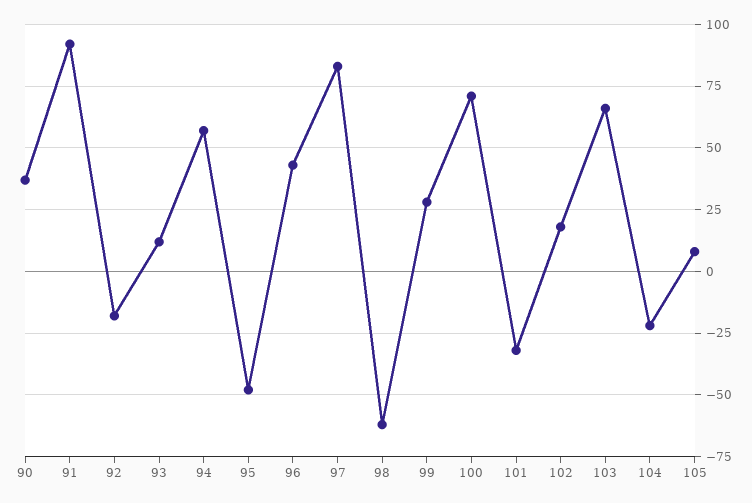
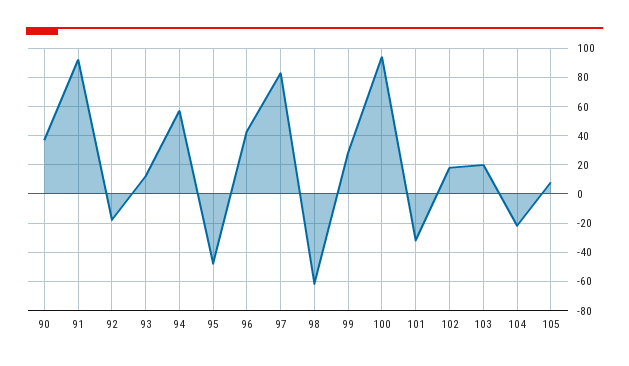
100: 70 -> 95
103: 65 -> 20

